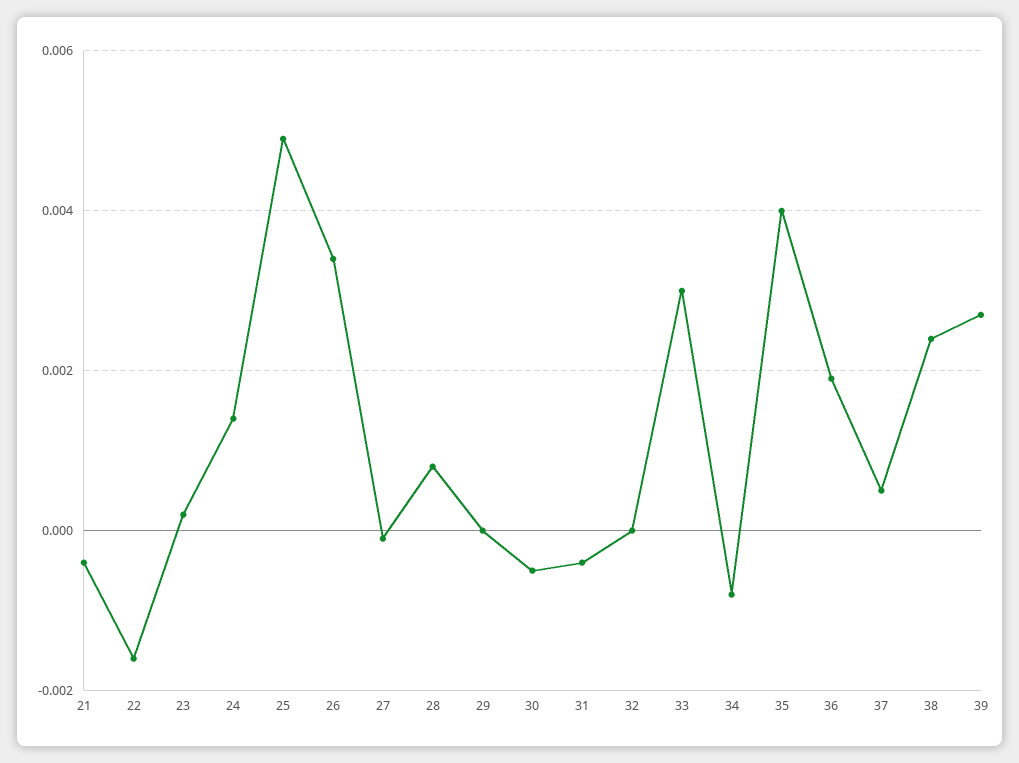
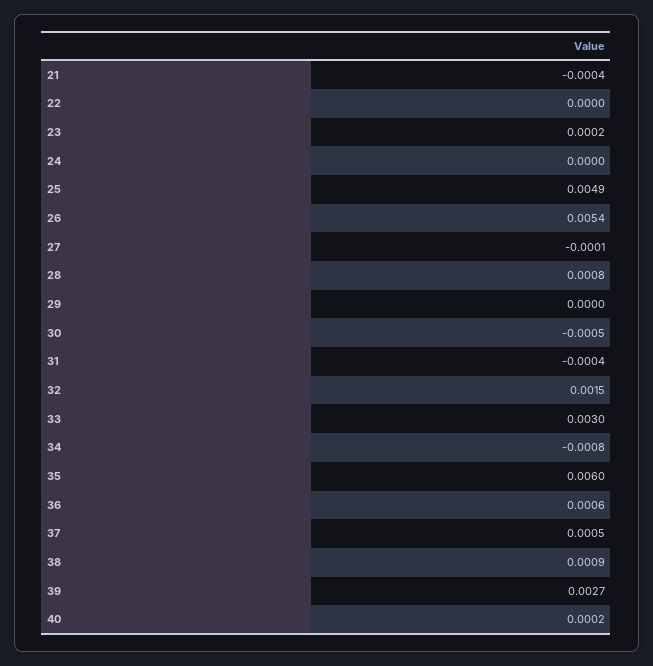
22: -0.0015 -> 0
24: 0.0015 -> 0
26: 0.0035 -> 0.0054
32: 0 -> 0.0015
35: 0.004 -> 0.006
36: 0.002 -> 0.0006
38: 0.0025 -> 0.0009
40: none -> 0.0002

